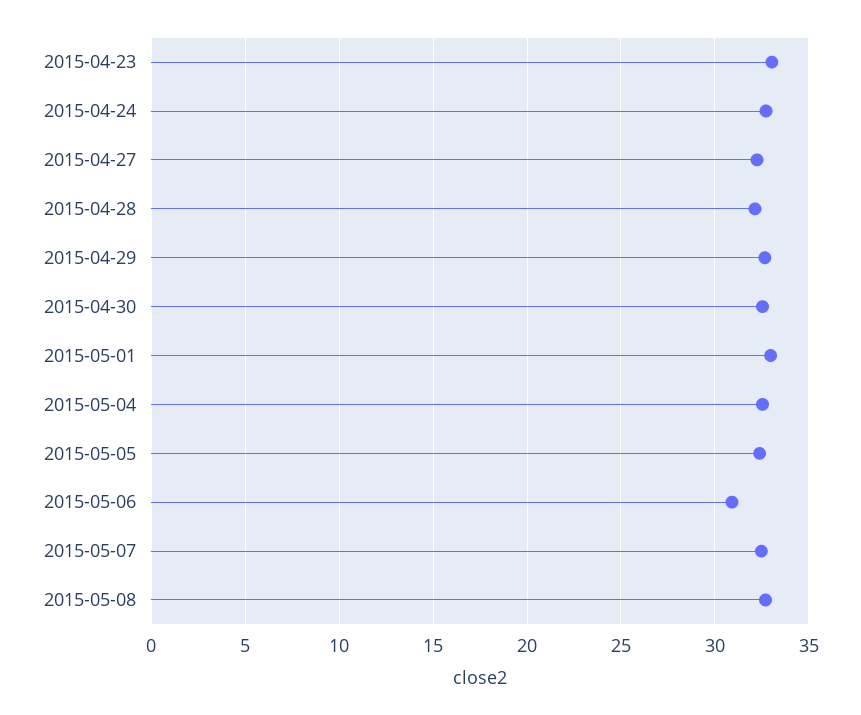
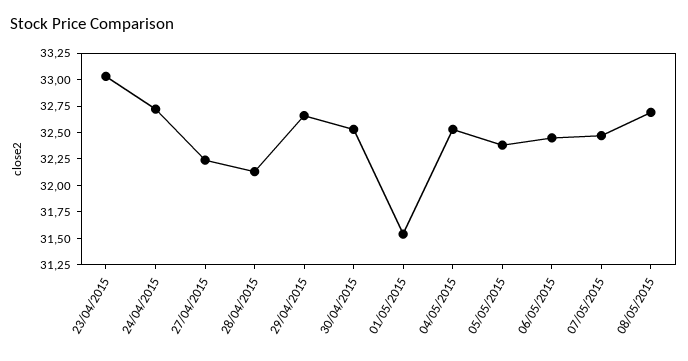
2015-05-01: 33 -> 31.5
2015-05-06: 31 -> 32.5

